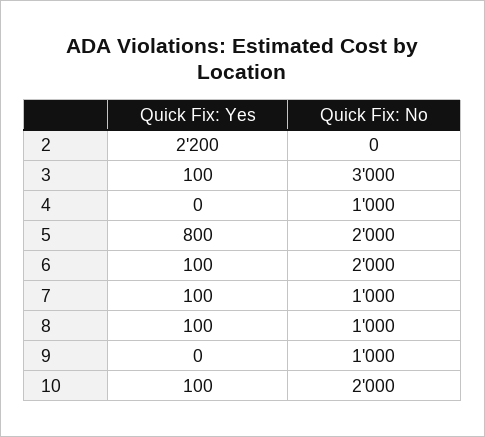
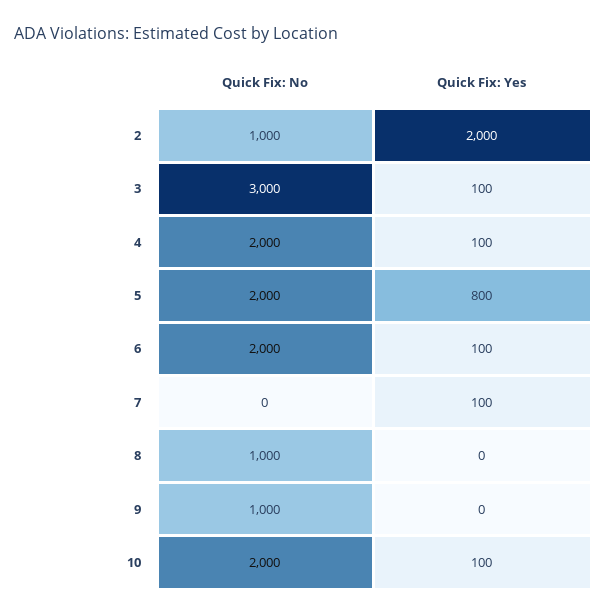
Quick Fix: Yes, 2: 2200 -> 2000
Quick Fix: No, 2: 0 -> 1000
Quick Fix: Yes, 4: 0 -> 100
Quick Fix: No, 4: 1000 -> 2000
Quick Fix: No, 7: 1000 -> 0
Quick Fix: Yes, 8: 100 -> 0

